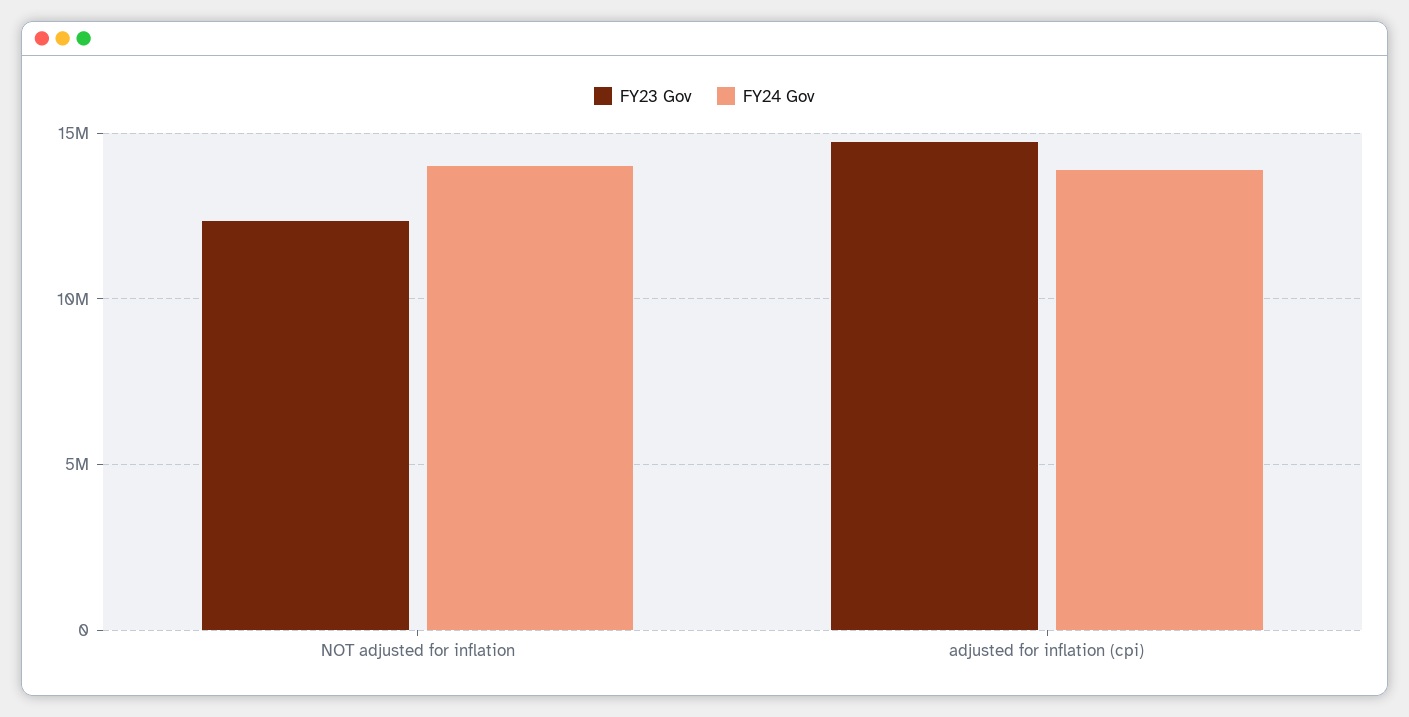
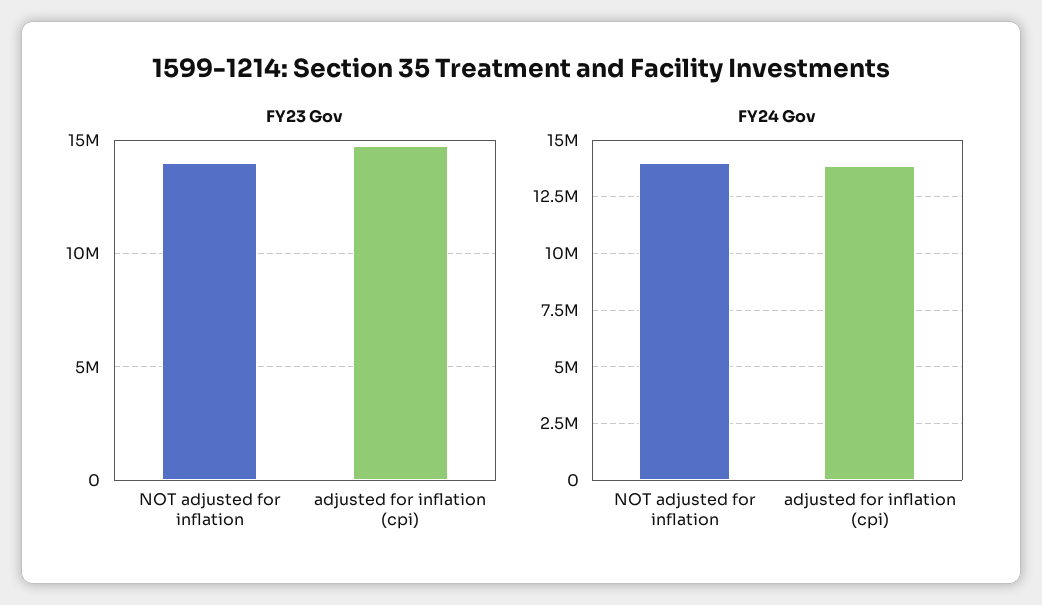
FY23 Gov, NOT adjusted for inflation: 12500000 -> 14000000

